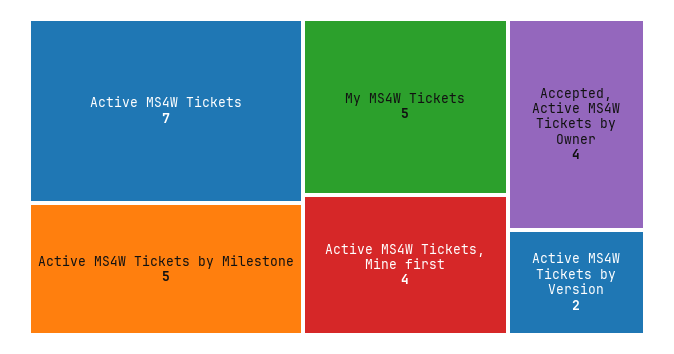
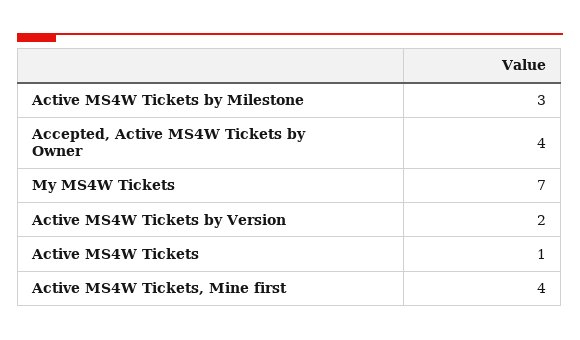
Active MS4W Tickets: 7 -> 1
Active MS4W Tickets by Milestone: 5 -> 3
My MS4W Tickets: 5 -> 7

